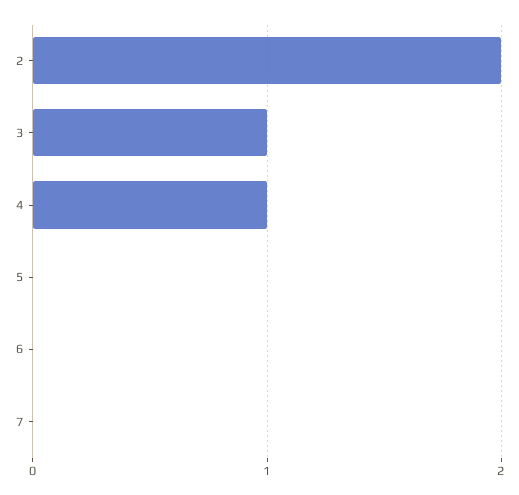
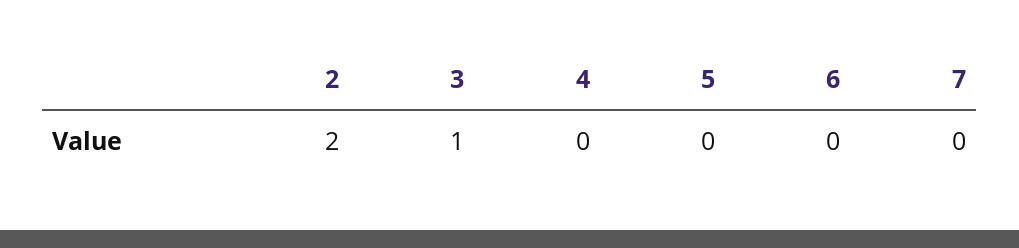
4: 1 -> 0

